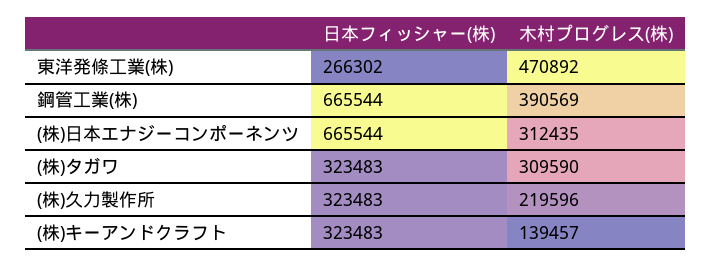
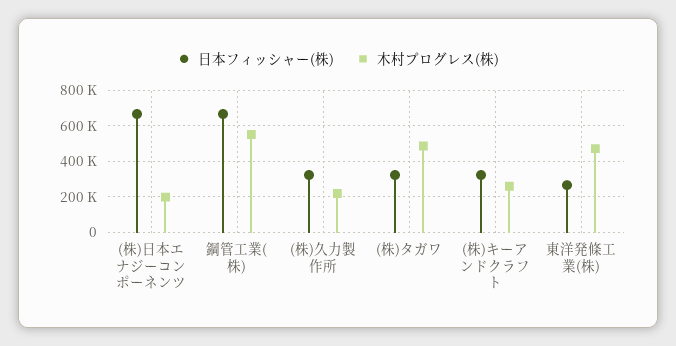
木村プログレス(株), 鋼管工業(株): 390569 -> 550000
木村プログレス(株), (株)日本エナジーコンポーネンツ: 312435 -> 200000
木村プログレス(株), (株)タガワ: 309590 -> 500000
木村プログレス(株), (株)キーアンドクラフト: 139457 -> 250000

